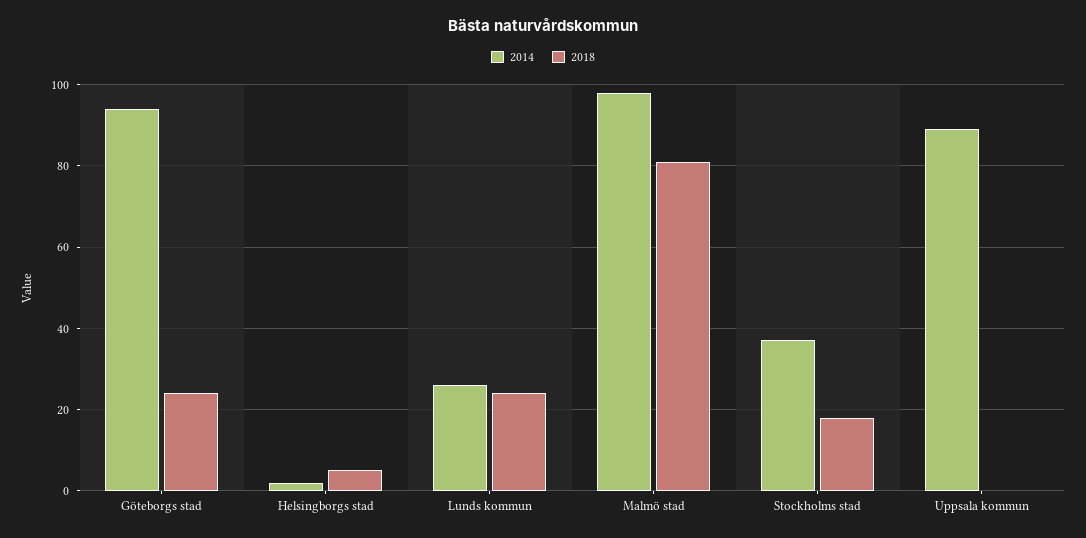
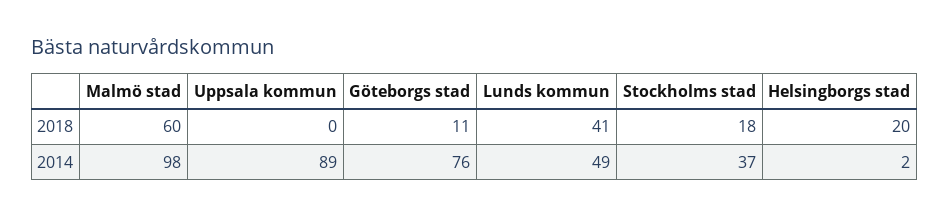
2014, Göteborgs stad: 95 -> 76
2018, Göteborgs stad: 25 -> 11
2018, Helsingborgs stad: 5 -> 20
2014, Lunds kommun: 25 -> 49
2018, Lunds kommun: 25 -> 41
2018, Malmö stad: 80 -> 60

